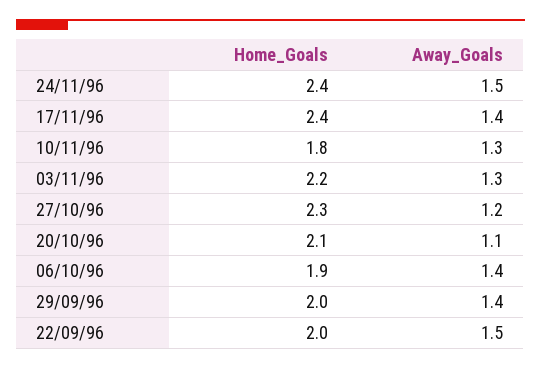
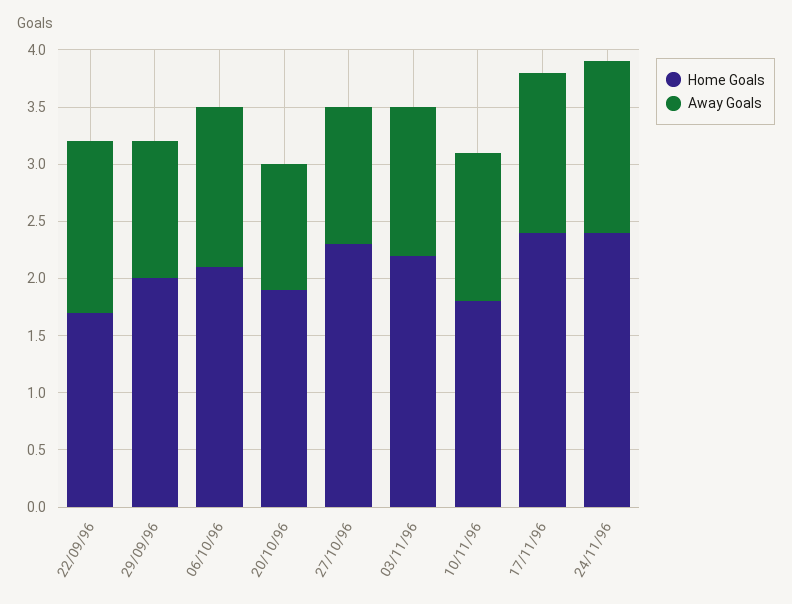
Home_Goals, 20/10/96: 2.1 -> 1.9
Home_Goals, 06/10/96: 1.9 -> 2.1
Away_Goals, 29/09/96: 1.4 -> 1.2
Home_Goals, 22/09/96: 2 -> 1.7

